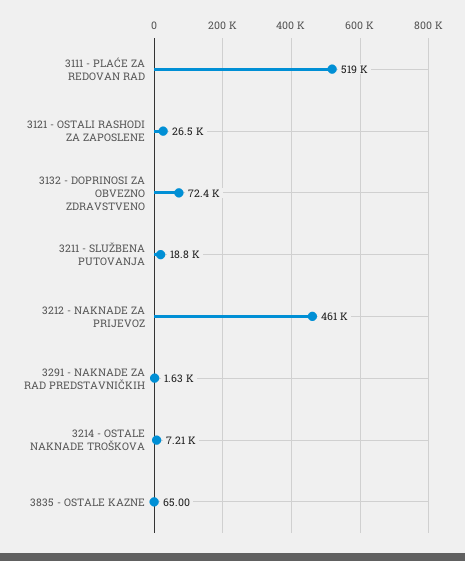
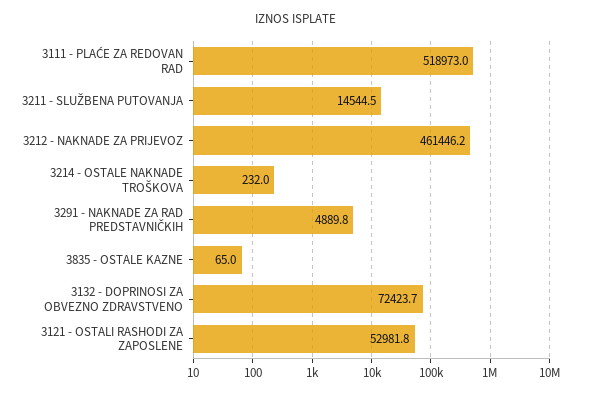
3121 - OSTALI RASHODI ZA ZAPOSLENE: 26500 -> 52981.8
3211 - SLUŽBENA PUTOVANJA: 18800 -> 14544.5
3291 - NAKNADE ZA RAD PREDSTAVNIČKIH: 1630 -> 4889.8
3214 - OSTALE NAKNADE TROŠKOVA: 7210 -> 232

